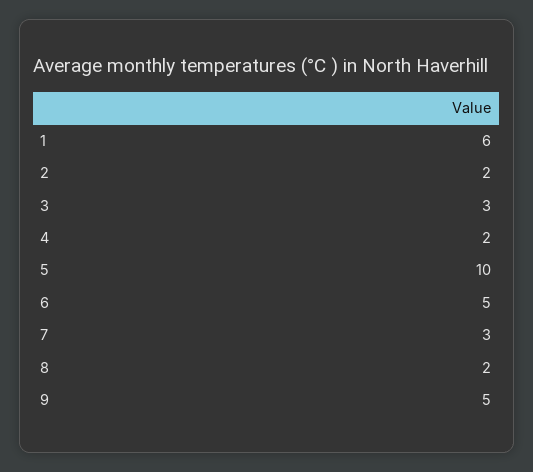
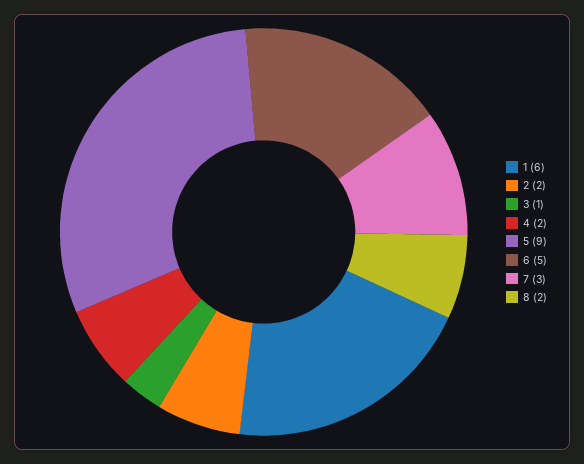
3: 3 -> 1
5: 10 -> 9
9: 5 -> none

